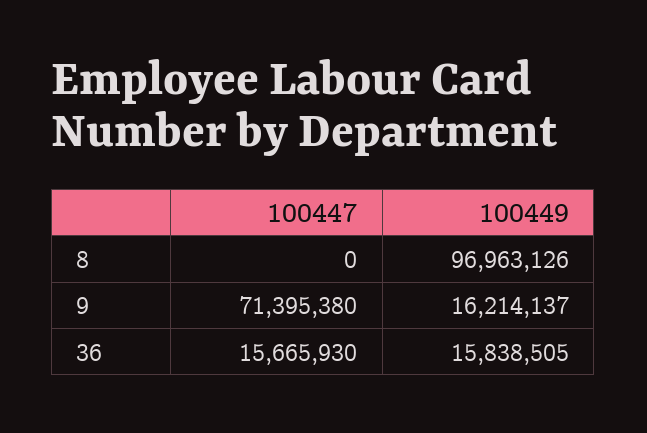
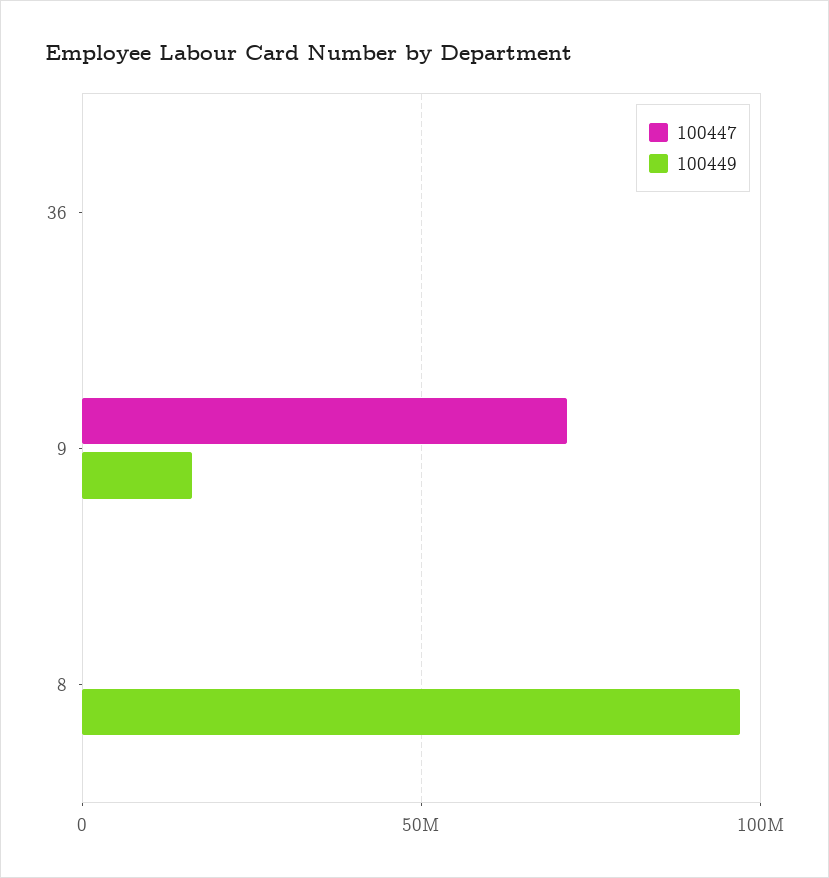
100447, 36: 15665930 -> 0
100449, 36: 15838505 -> 0

